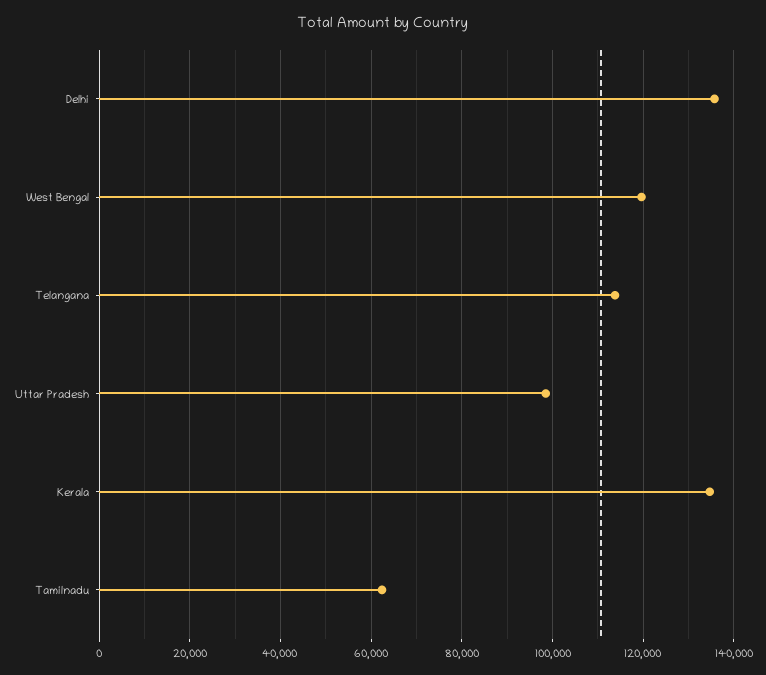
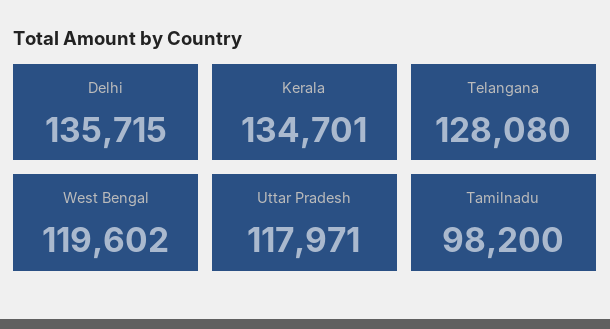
Telangana: 114000 -> 128080
Uttar Pradesh: 98000 -> 117971
Tamilnadu: 62000 -> 98200

